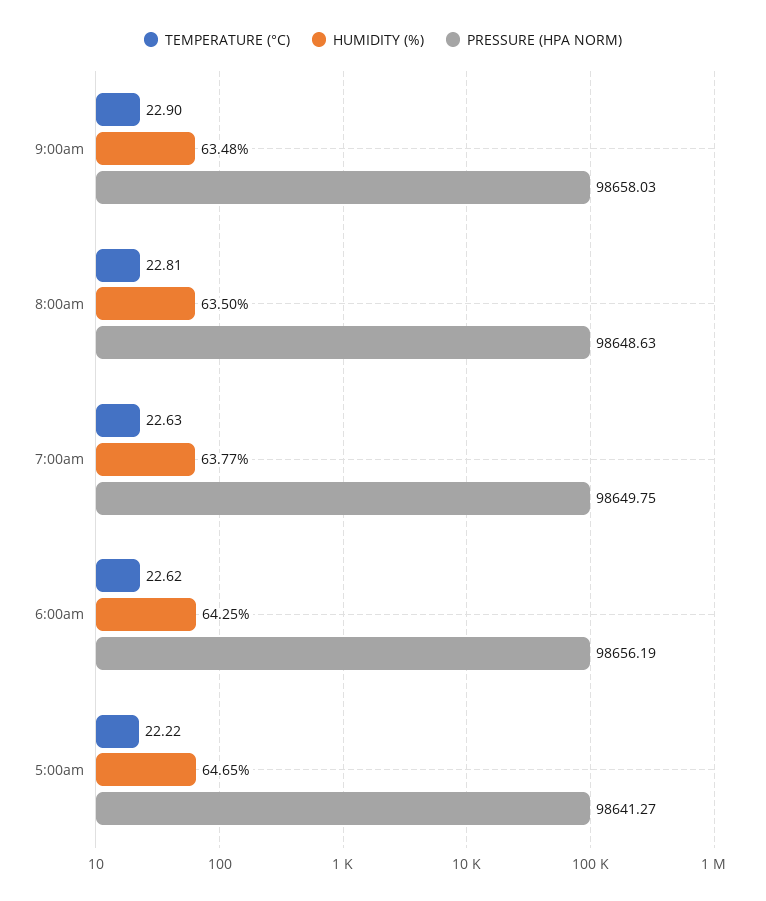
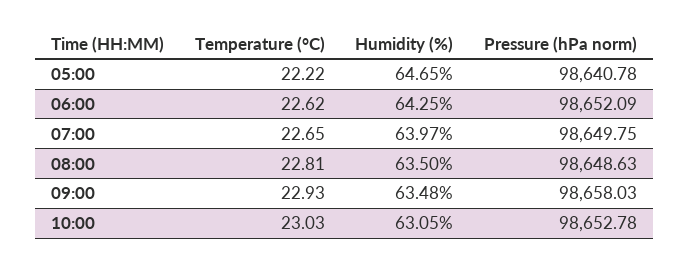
TEMPERATURE (°C), 9:00am: 22.9 -> 22.93
TEMPERATURE (°C), 7:00am: 22.63 -> 22.65
HUMIDITY (%), 7:00am: 63.77 -> 63.97
PRESSURE (HPA NORM), 6:00am: 98656.19 -> 98652.09
PRESSURE (HPA NORM), 5:00am: 98641.27 -> 98640.78
TEMPERATURE (°C), 10:00: none -> 23.03
HUMIDITY (%), 10:00: none -> 63.05
PRESSURE (HPA NORM), 10:00: none -> 98652.78

